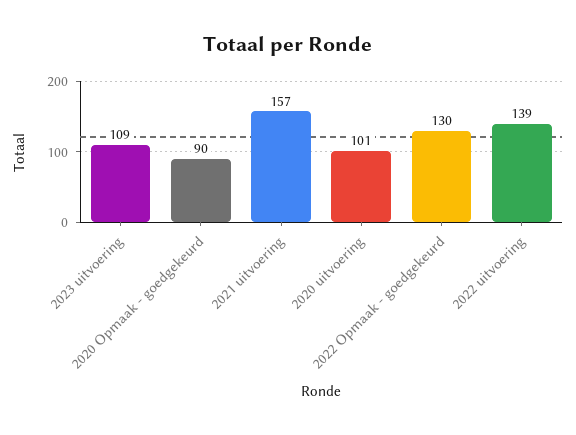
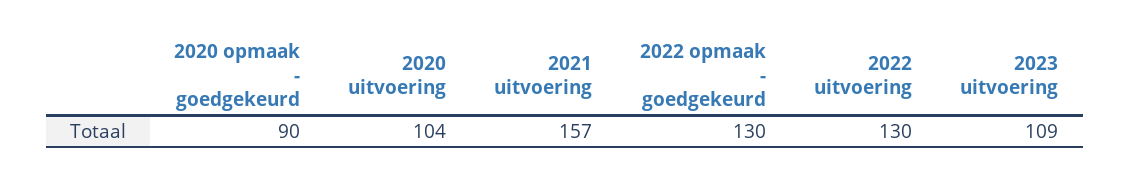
2020 uitvoering: 101 -> 104
2022 uitvoering: 139 -> 130

